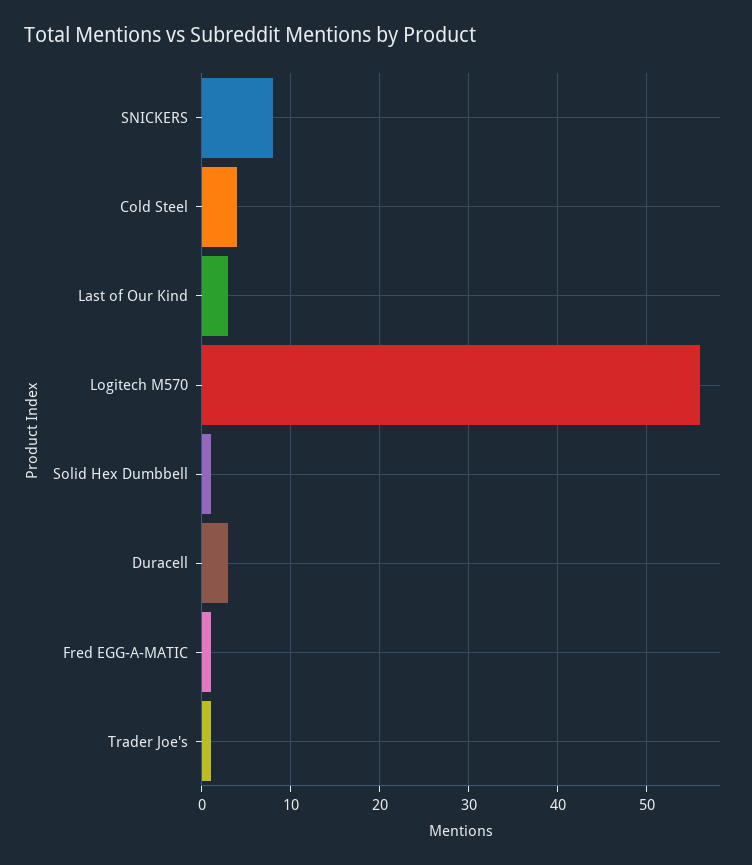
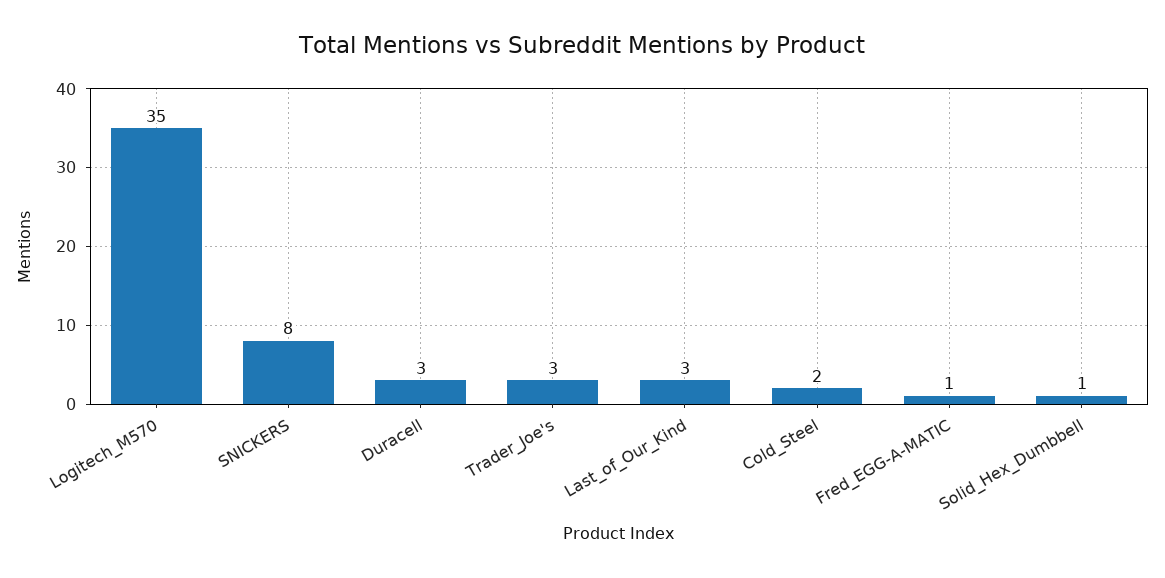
Cold Steel: 4 -> 2
Logitech M570: 56 -> 35
Trader Joe's: 1 -> 3

